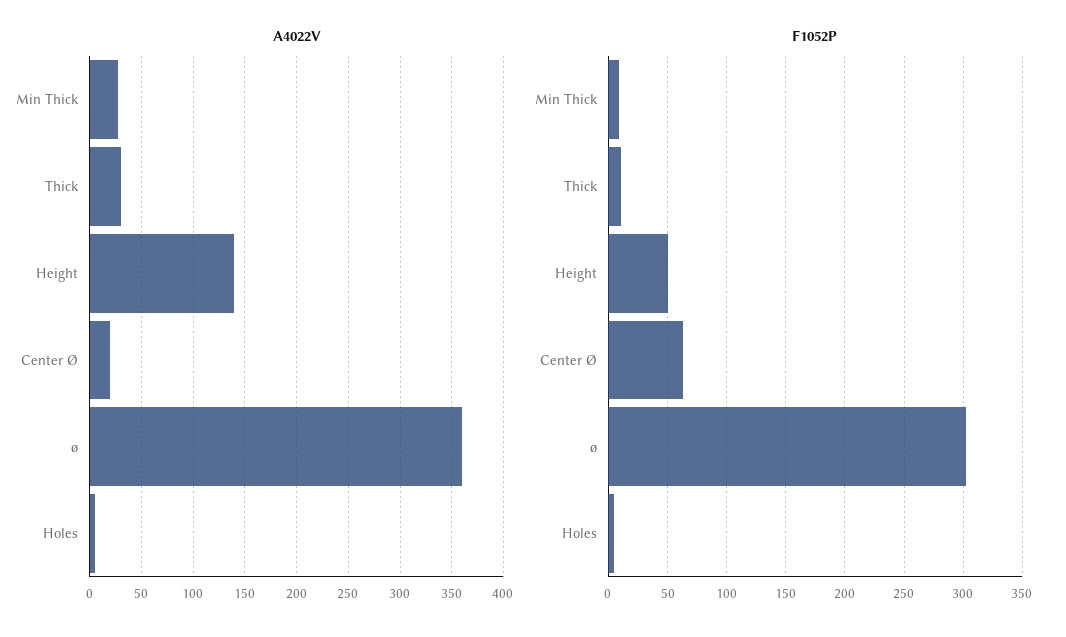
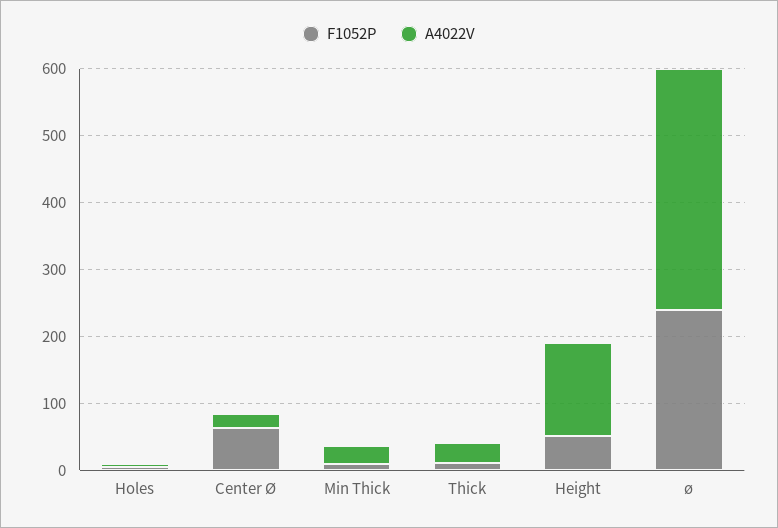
F1052P, ø: 300 -> 240

